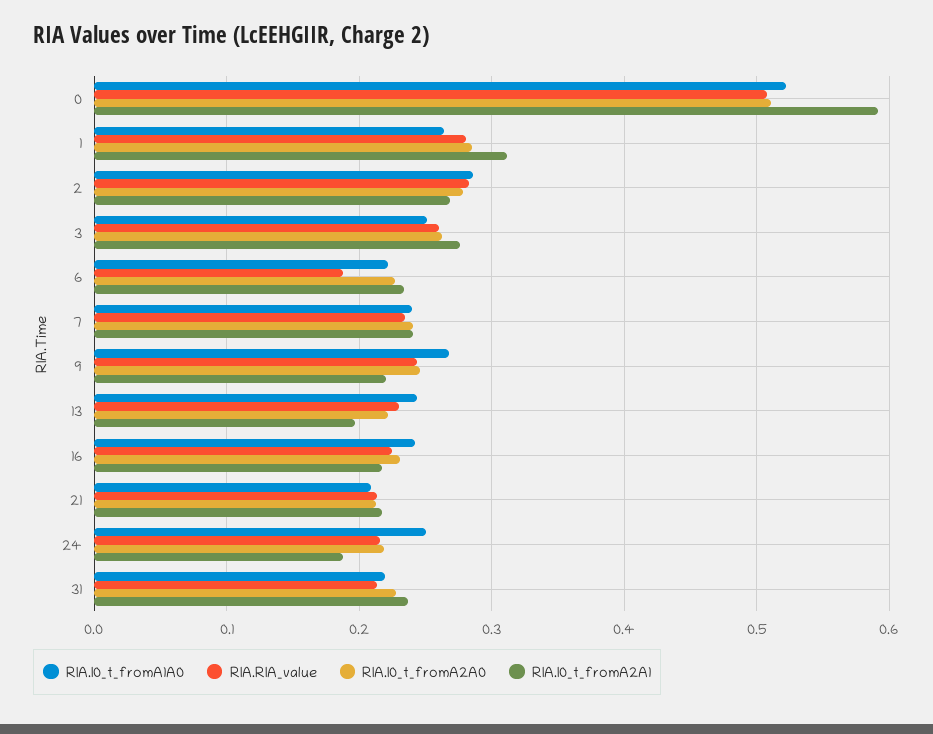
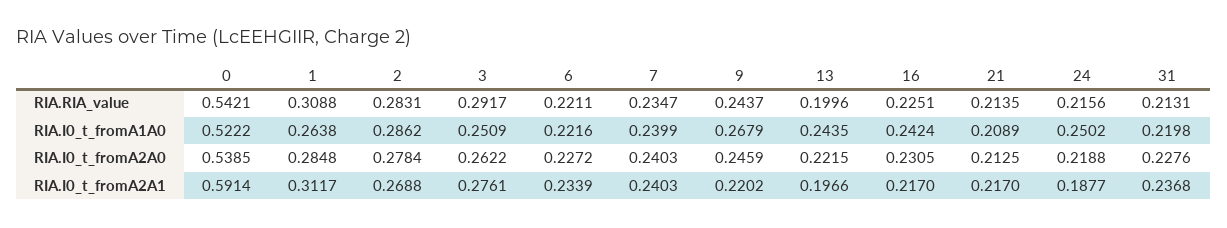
RIA.RIA_value, 0: 0.51 -> 0.5421
RIA.I0_t_fromA2A0, 0: 0.51 -> 0.5385
RIA.RIA_value, 1: 0.28 -> 0.3088
RIA.RIA_value, 3: 0.26 -> 0.2917
RIA.RIA_value, 6: 0.19 -> 0.2211
RIA.RIA_value, 13: 0.23 -> 0.1996

